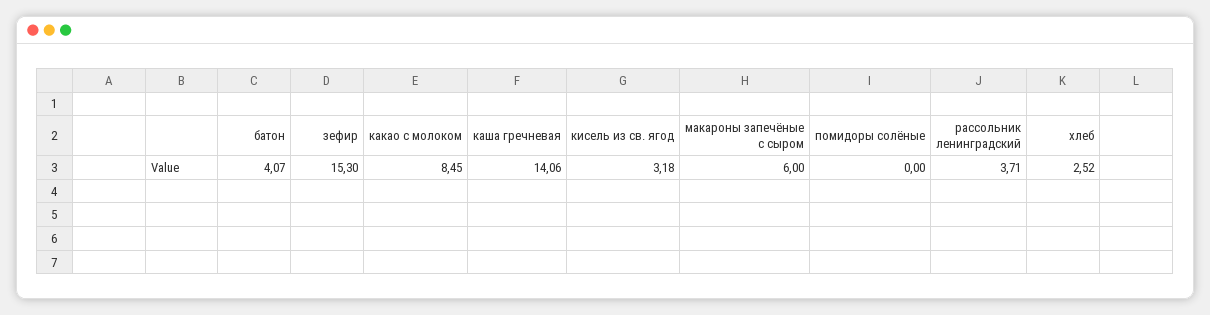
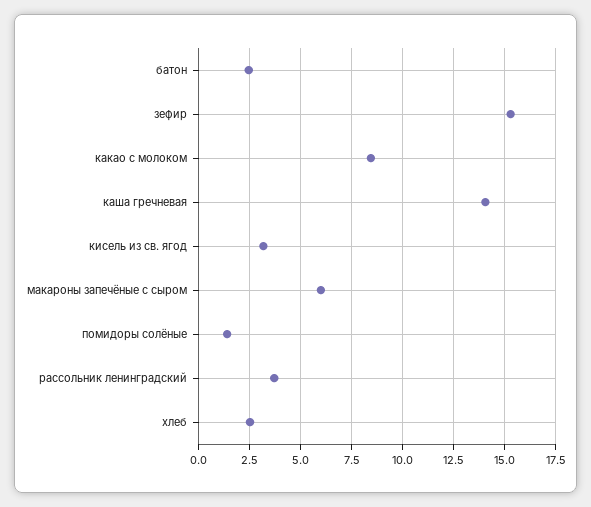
батон: 4.07 -> 2.5
помидоры солёные: 0 -> 1.5

